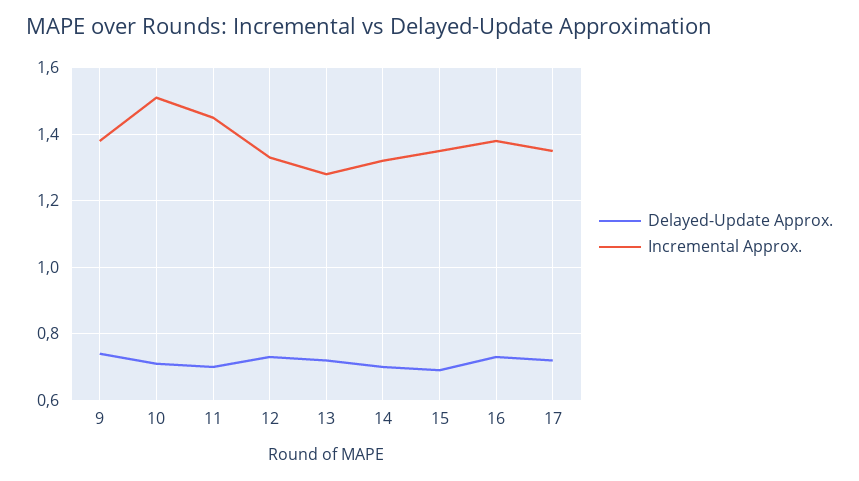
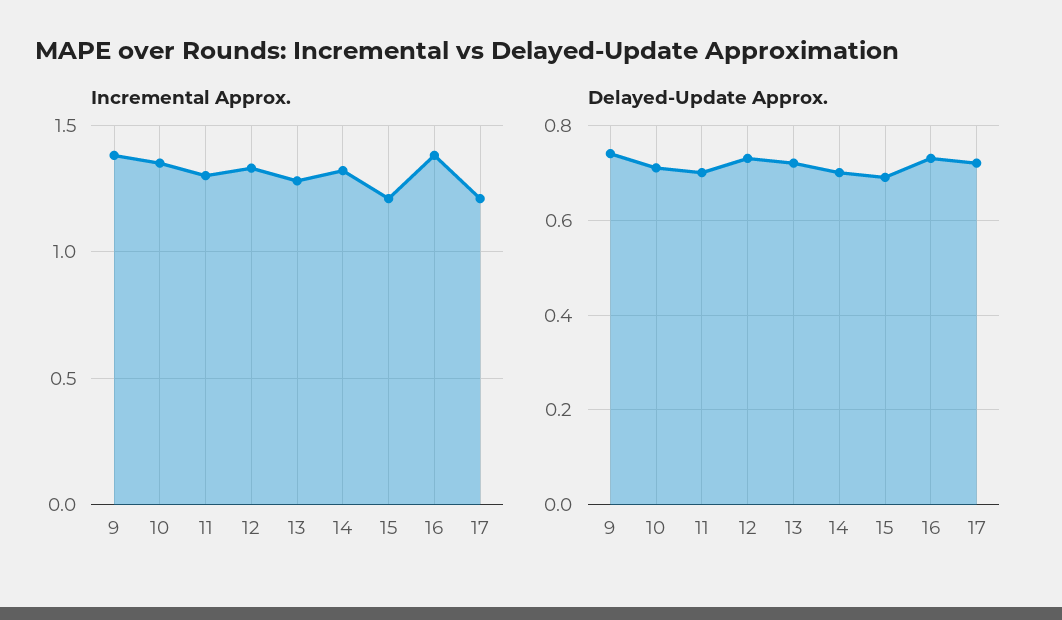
Incremental Approx., 10: 1.5 -> 1.35
Incremental Approx., 11: 1.45 -> 1.3
Incremental Approx., 15: 1.35 -> 1.2
Incremental Approx., 17: 1.35 -> 1.2

